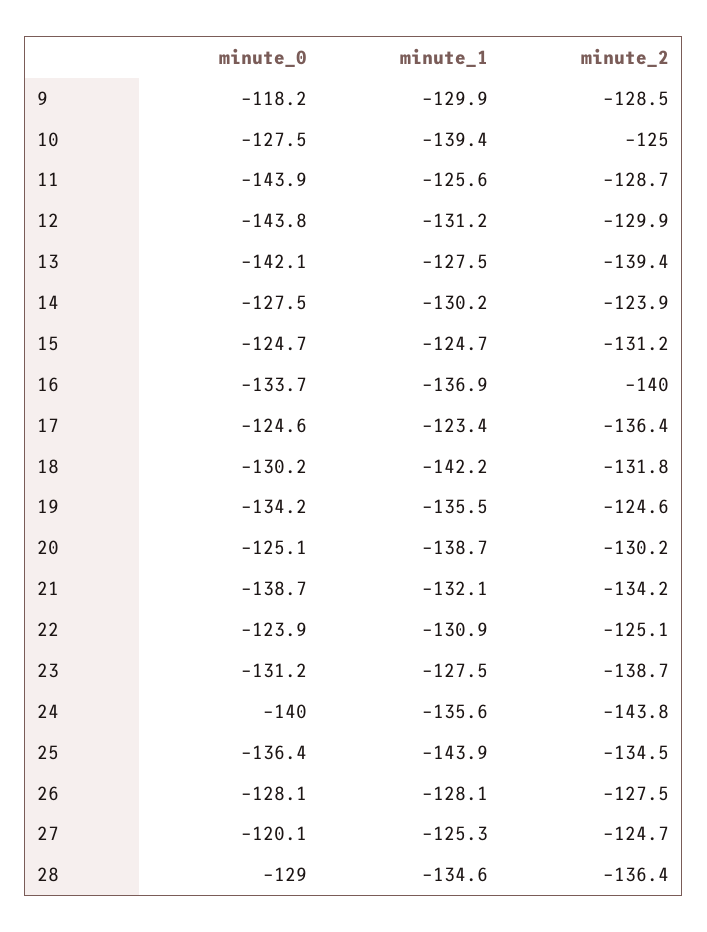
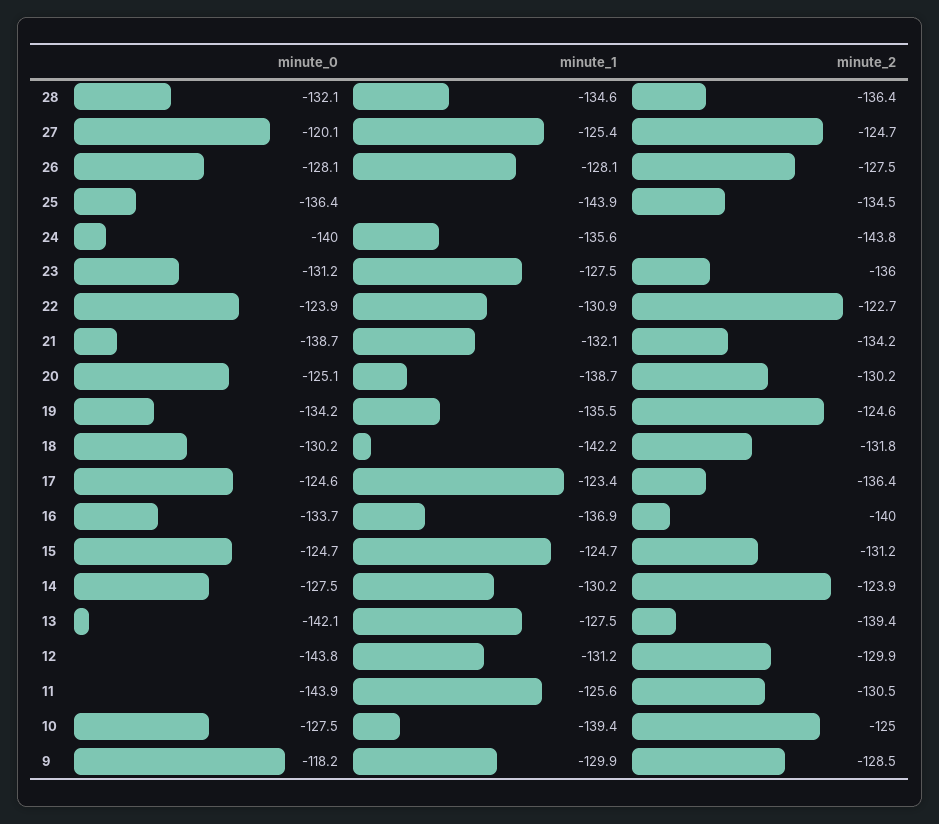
minute_2, 11: -128.7 -> -130.5
minute_2, 22: -125.1 -> -122.7
minute_2, 23: -138.7 -> -136
minute_1, 27: -125.3 -> -125.4
minute_0, 28: -129 -> -132.1

